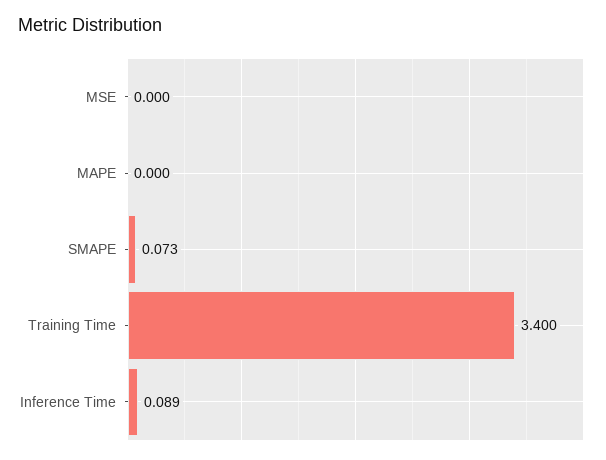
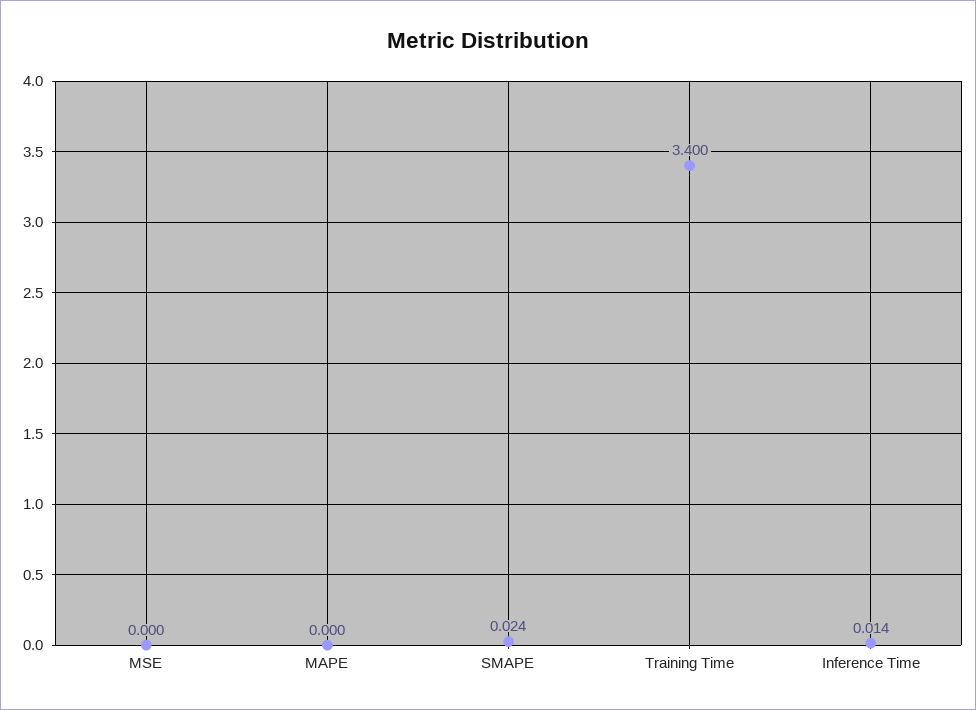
SMAPE: 0.073 -> 0.024
Inference Time: 0.089 -> 0.014

